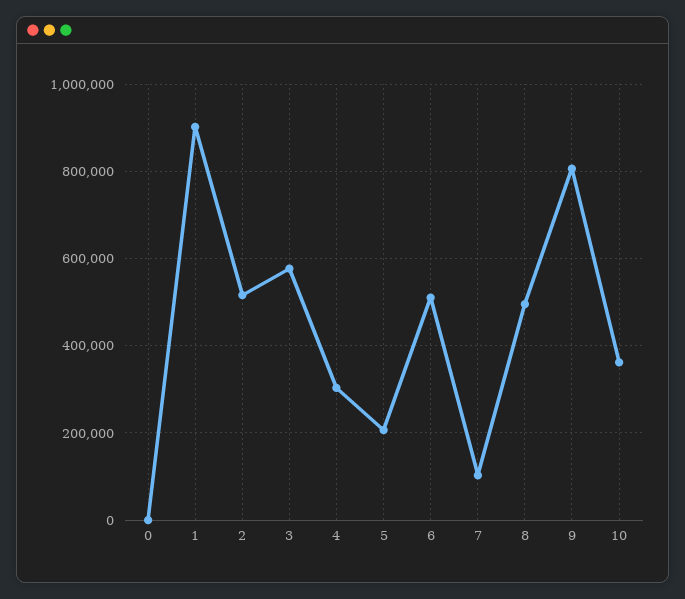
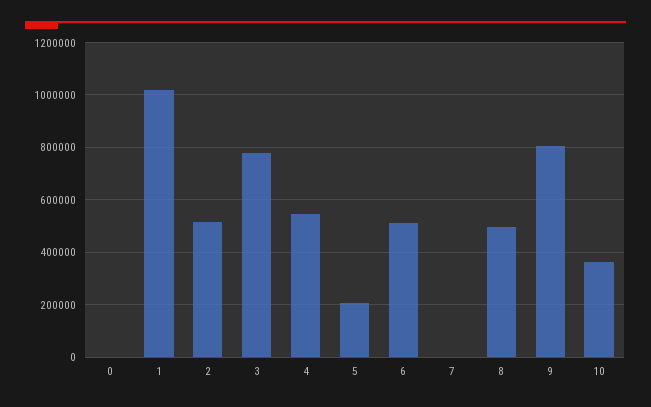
1: 900000 -> 1025000
3: 580000 -> 775000
4: 300000 -> 550000
7: 100000 -> 0

